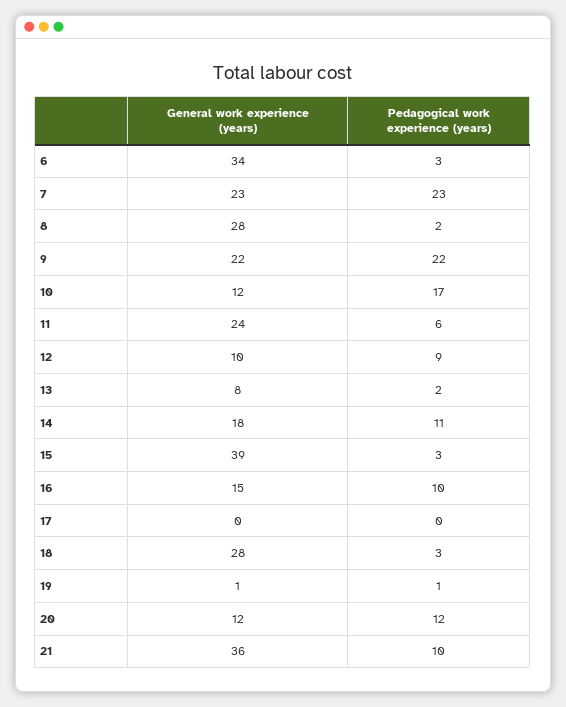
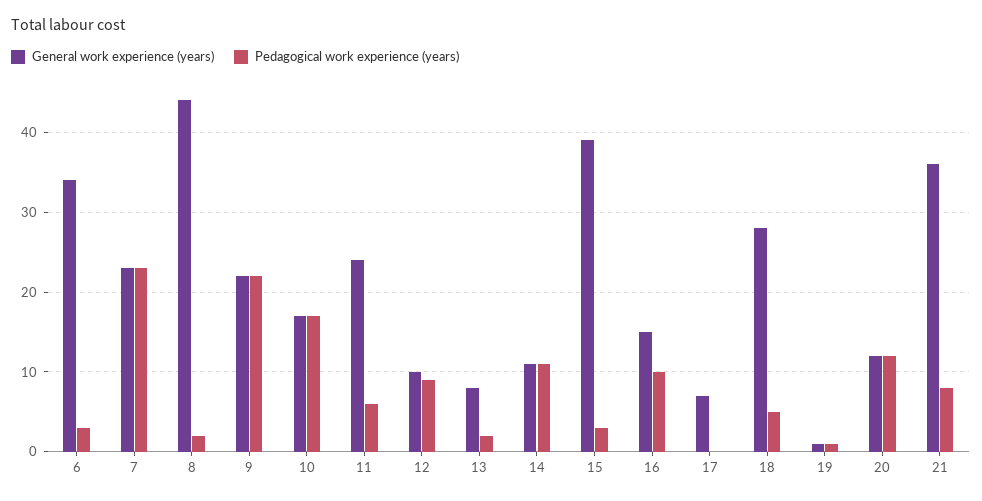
General work experience (years), 8: 28 -> 44
General work experience (years), 10: 12 -> 17
General work experience (years), 14: 18 -> 11
General work experience (years), 17: 0 -> 7
Pedagogical work experience (years), 18: 3 -> 5
Pedagogical work experience (years), 21: 10 -> 8

